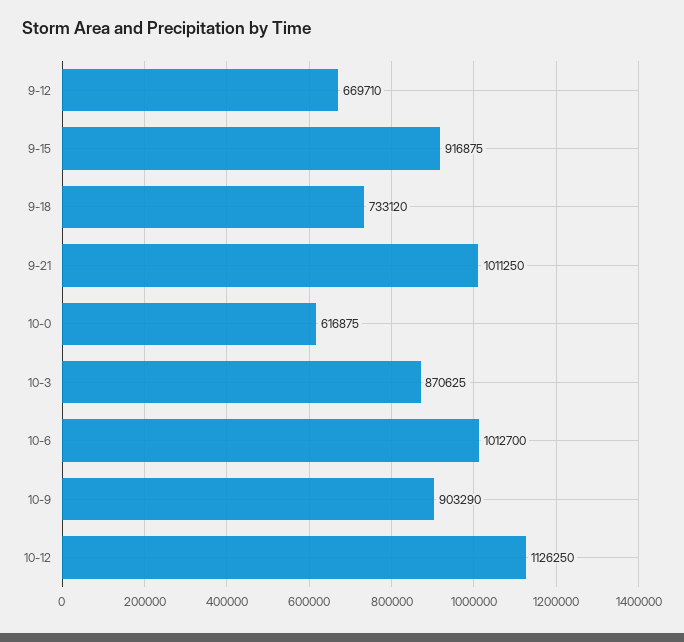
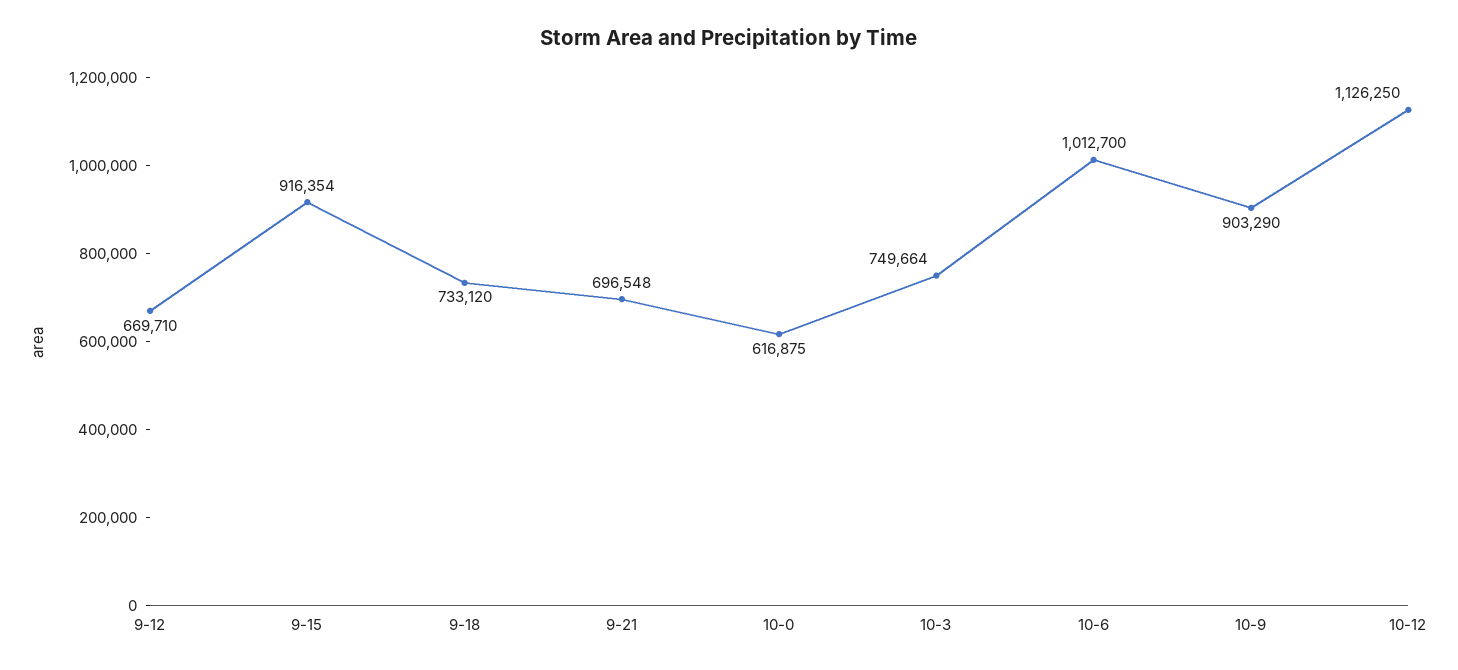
9-15: 916875 -> 916354
9-21: 1011250 -> 696548
10-3: 870625 -> 749664

